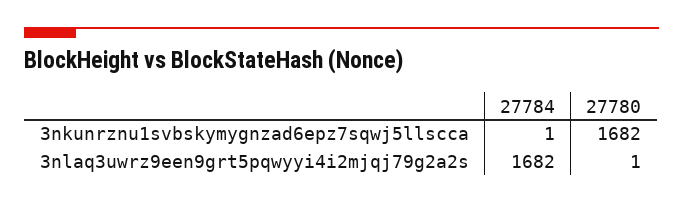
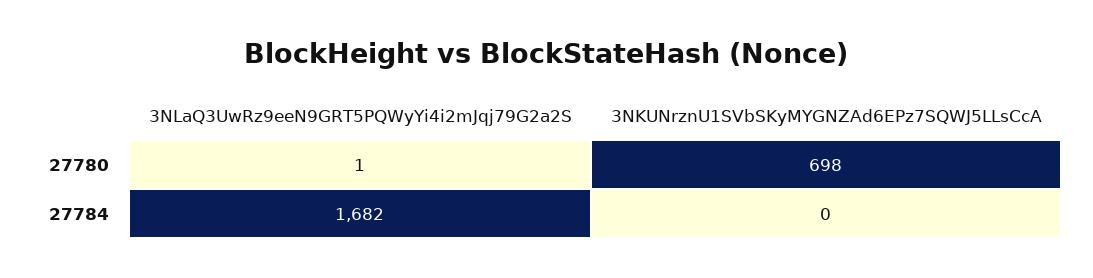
27784, 3nkunrznu1svbskymygnzad6epz7sqwj5llscca: 1 -> 0
27780, 3nkunrznu1svbskymygnzad6epz7sqwj5llscca: 1682 -> 698

